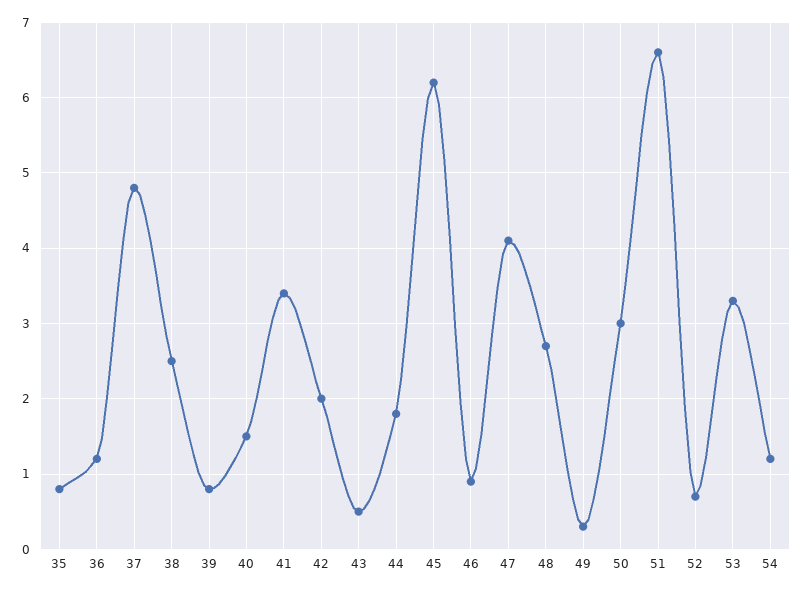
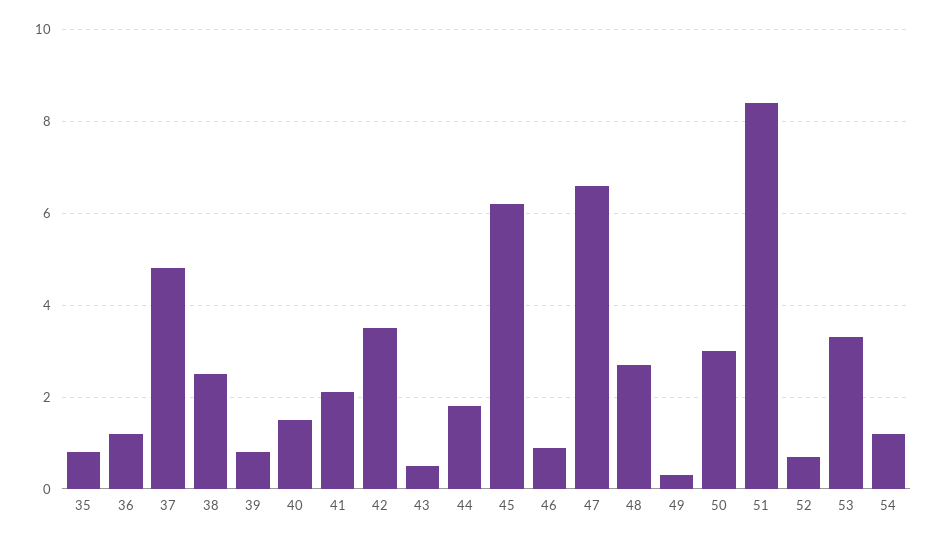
41: 3.4 -> 2
42: 2 -> 3.5
47: 4.1 -> 6.5
51: 6.6 -> 8.5

